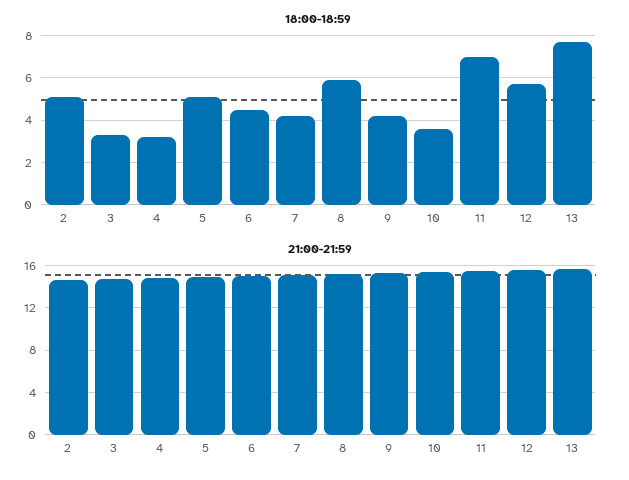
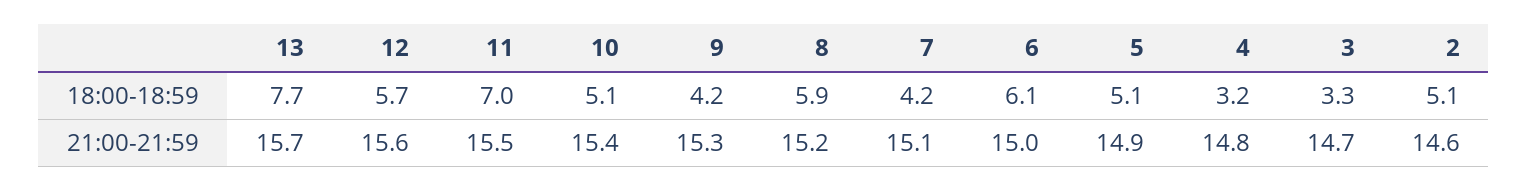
18:00-18:59, 6: 4.5 -> 6.1
18:00-18:59, 10: 3.5 -> 5.1

